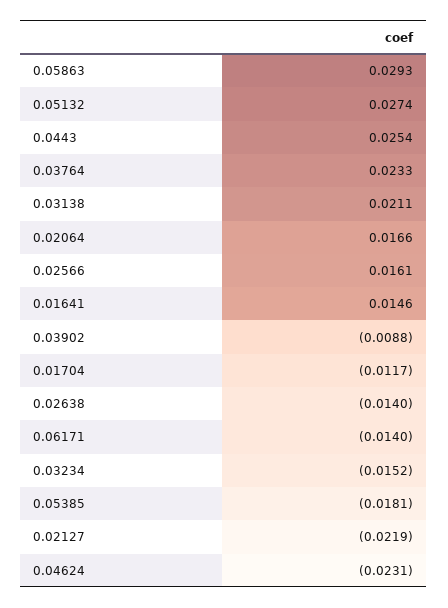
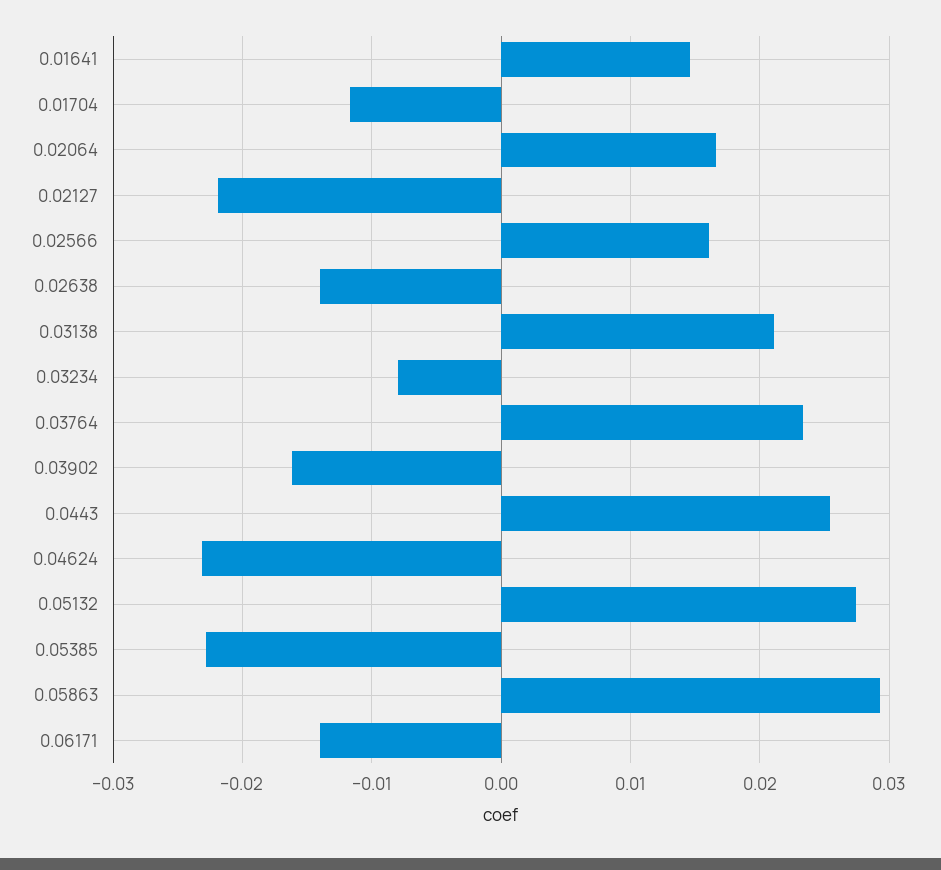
0.03902: -0.0088 -> -0.016
0.03234: -0.0152 -> -0.008
0.05385: -0.0181 -> -0.023

